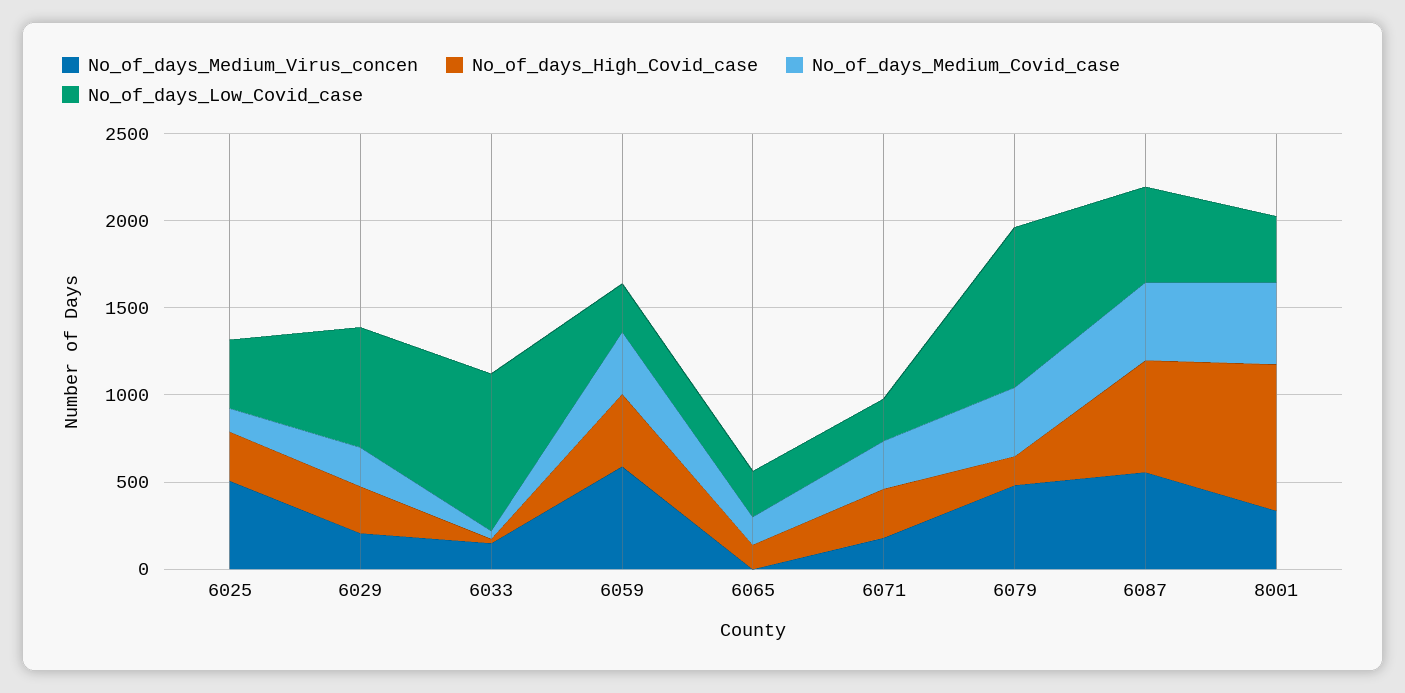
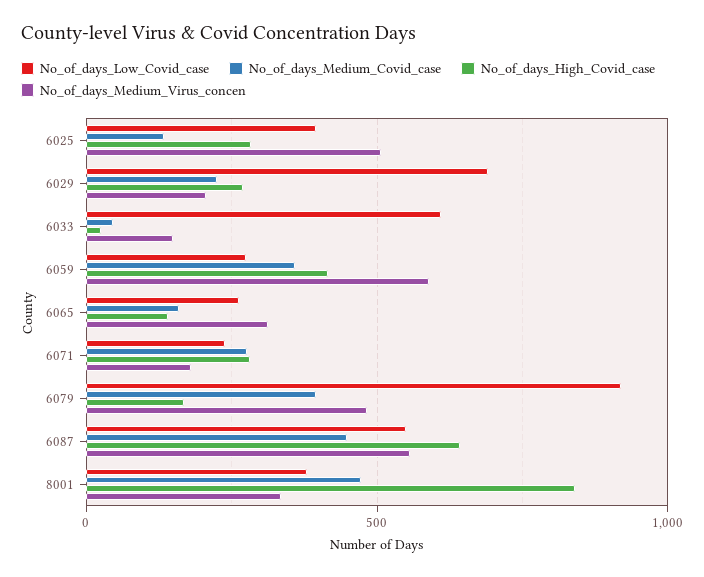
No_of_days_Low_Covid_case, 6033: 900 -> 600
No_of_days_Medium_Virus_concen, 6065: 0 -> 300

